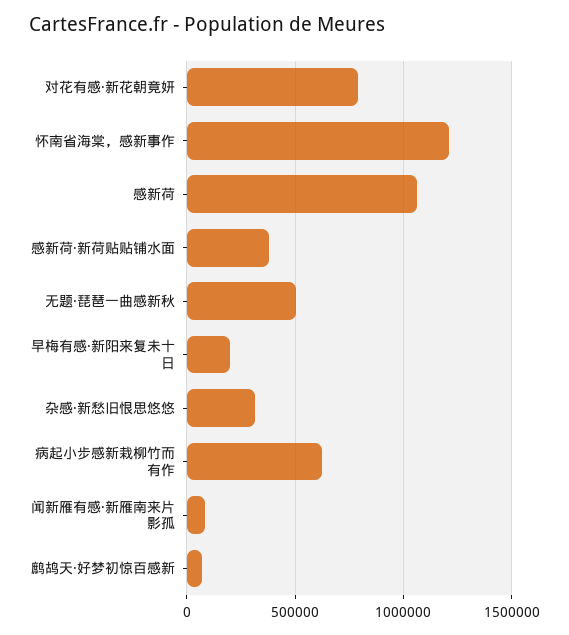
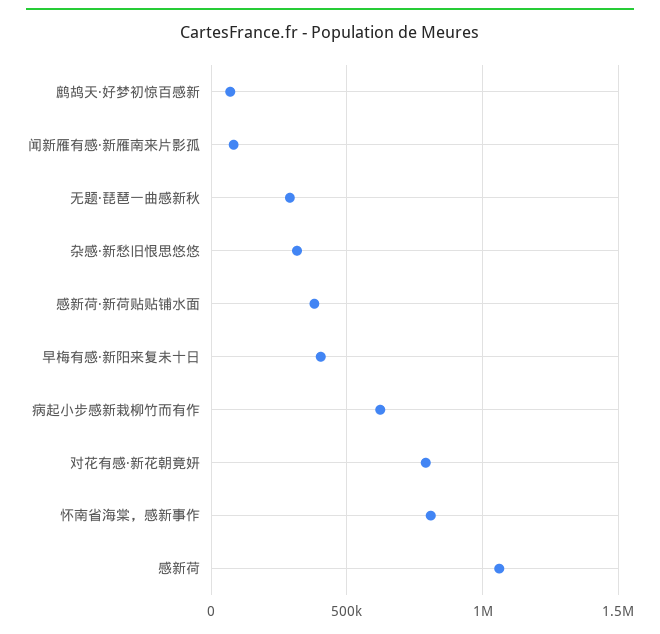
怀南省海棠，感新事作: 1200000 -> 800000
无题·琵琶一曲感新秋: 500000 -> 300000
早梅有感·新阳来复未十日: 200000 -> 400000

